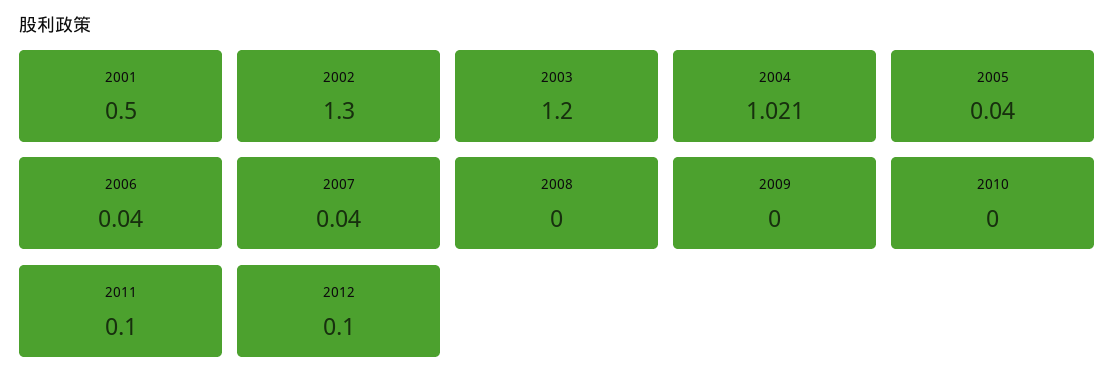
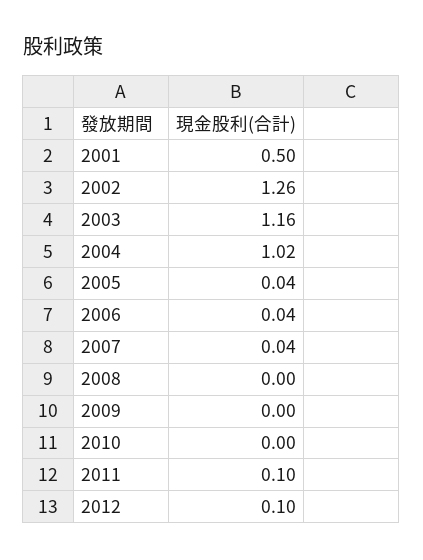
2002: 1.3 -> 1.26
2003: 1.2 -> 1.16

